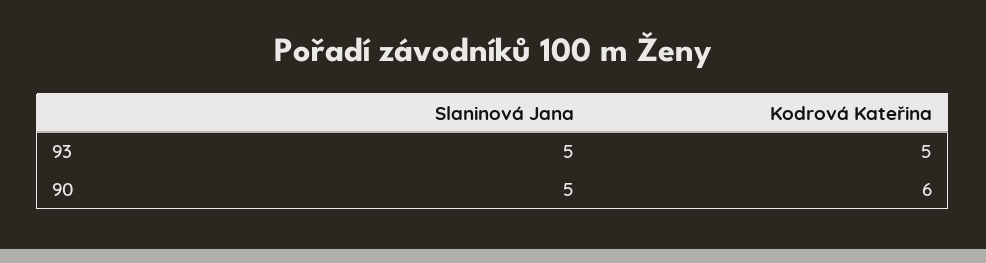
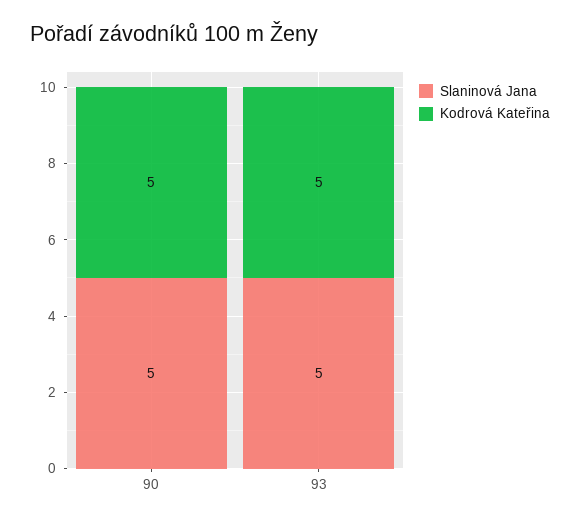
Kodrová Kateřina, 90: 6 -> 5

